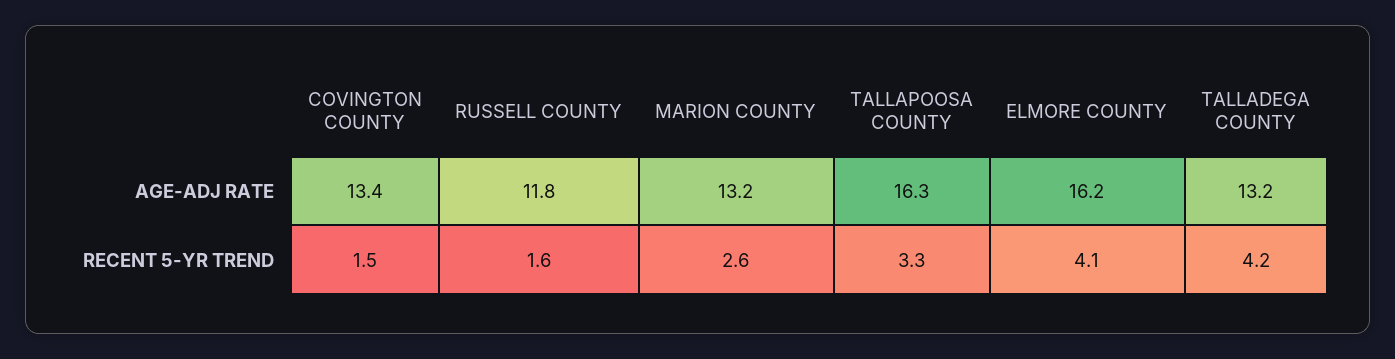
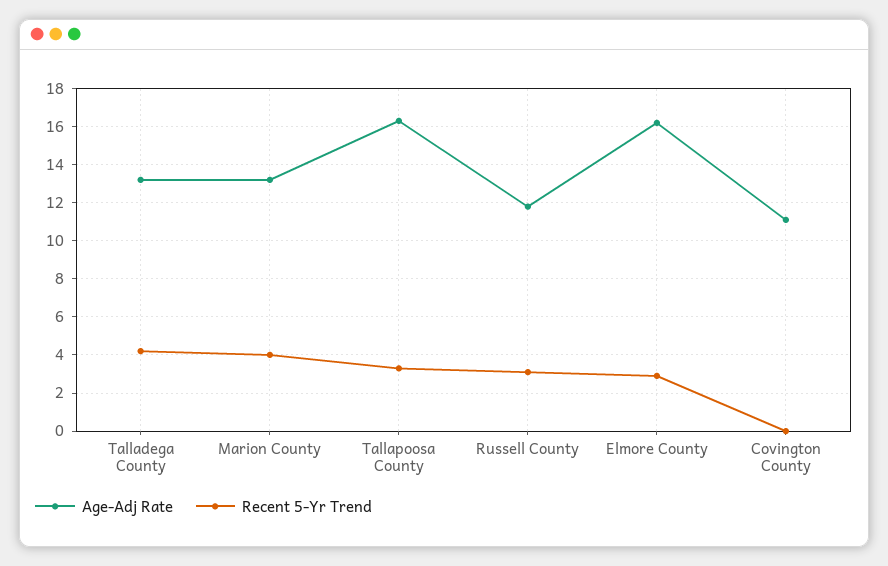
AGE-ADJ RATE, COVINGTON COUNTY: 13.4 -> 11
RECENT 5-YR TREND, COVINGTON COUNTY: 1.5 -> 0
RECENT 5-YR TREND, RUSSELL COUNTY: 1.6 -> 3
RECENT 5-YR TREND, MARION COUNTY: 2.6 -> 4
RECENT 5-YR TREND, ELMORE COUNTY: 4.1 -> 3

